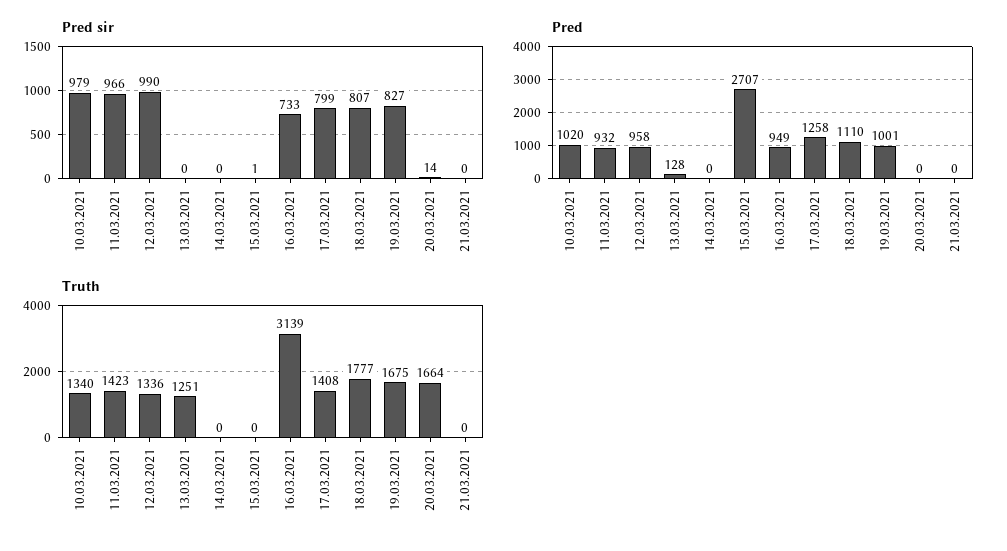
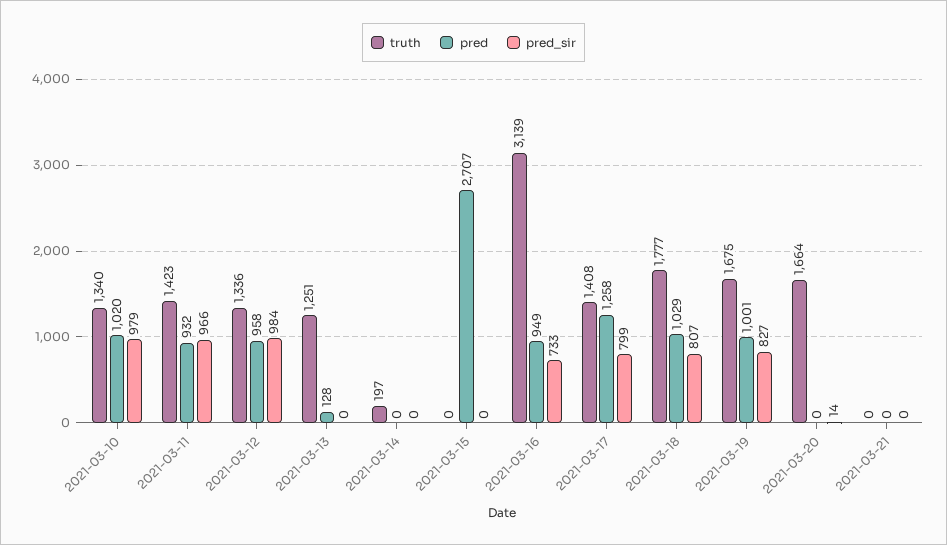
Pred sir, 12.03.2021: 990 -> 984
Pred sir, 15.03.2021: 1 -> 0
Pred, 18.03.2021: 1110 -> 1029
Truth, 14.03.2021: 0 -> 197

